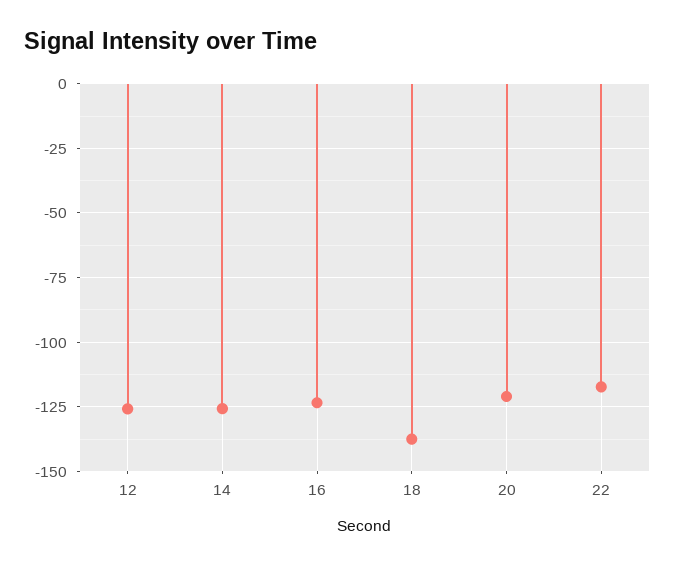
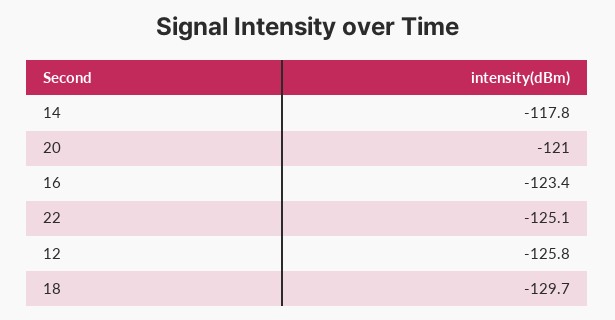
14: -125 -> -117.8
18: -137.5 -> -129.7
22: -117.5 -> -125.1

